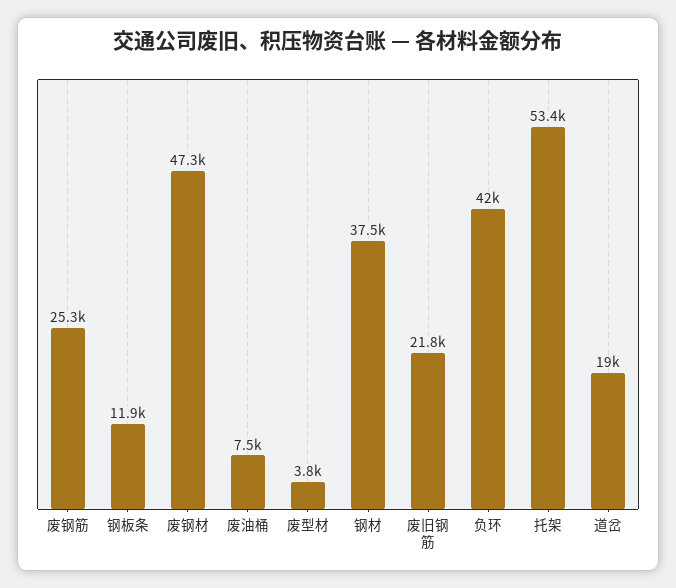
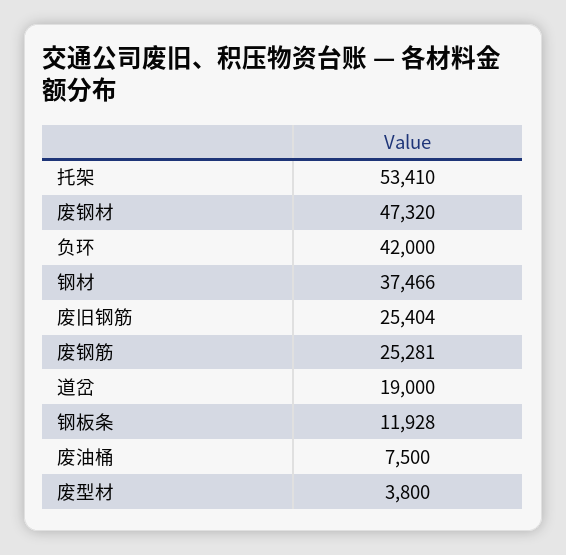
废旧钢筋: 21800 -> 25404

